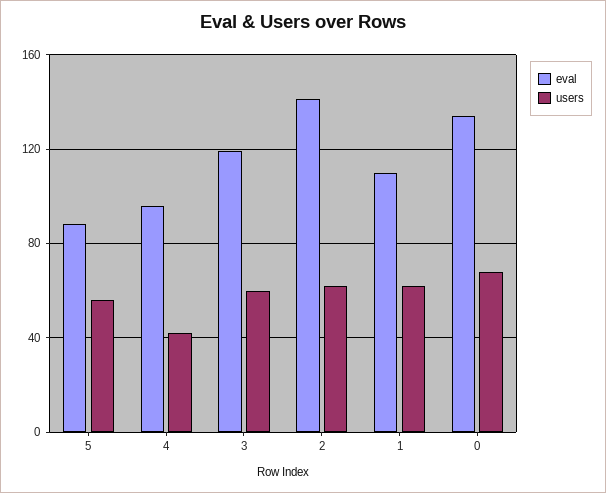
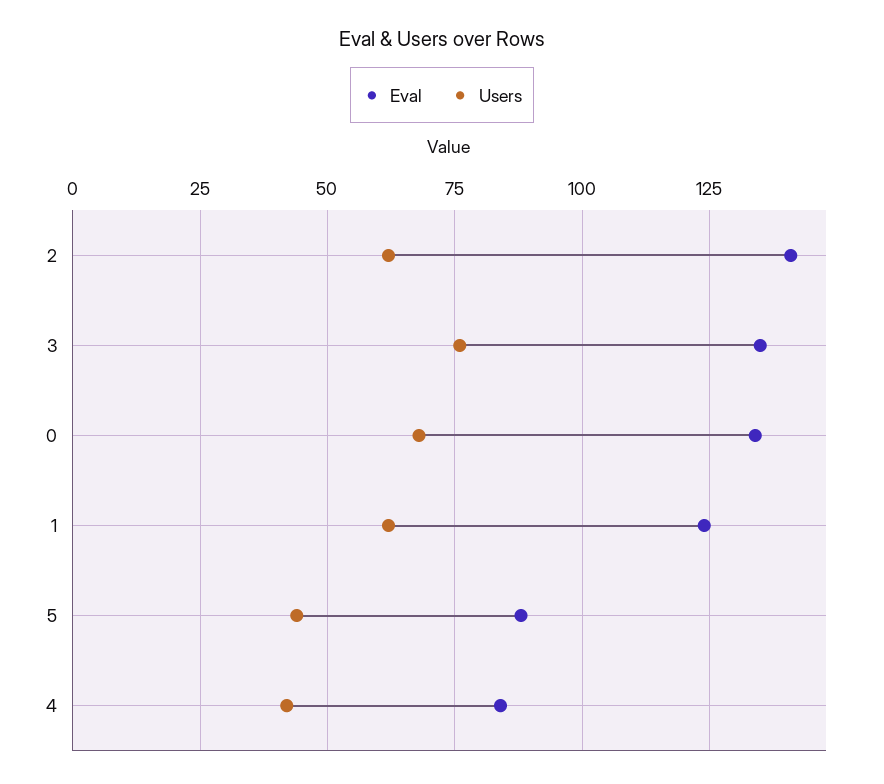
users, 5: 55 -> 45
eval, 4: 95 -> 85
eval, 3: 120 -> 135
users, 3: 60 -> 75
eval, 1: 110 -> 125

